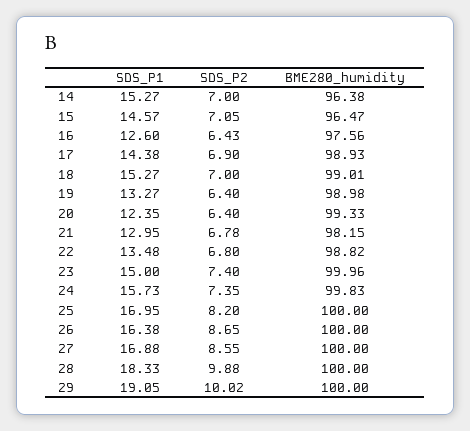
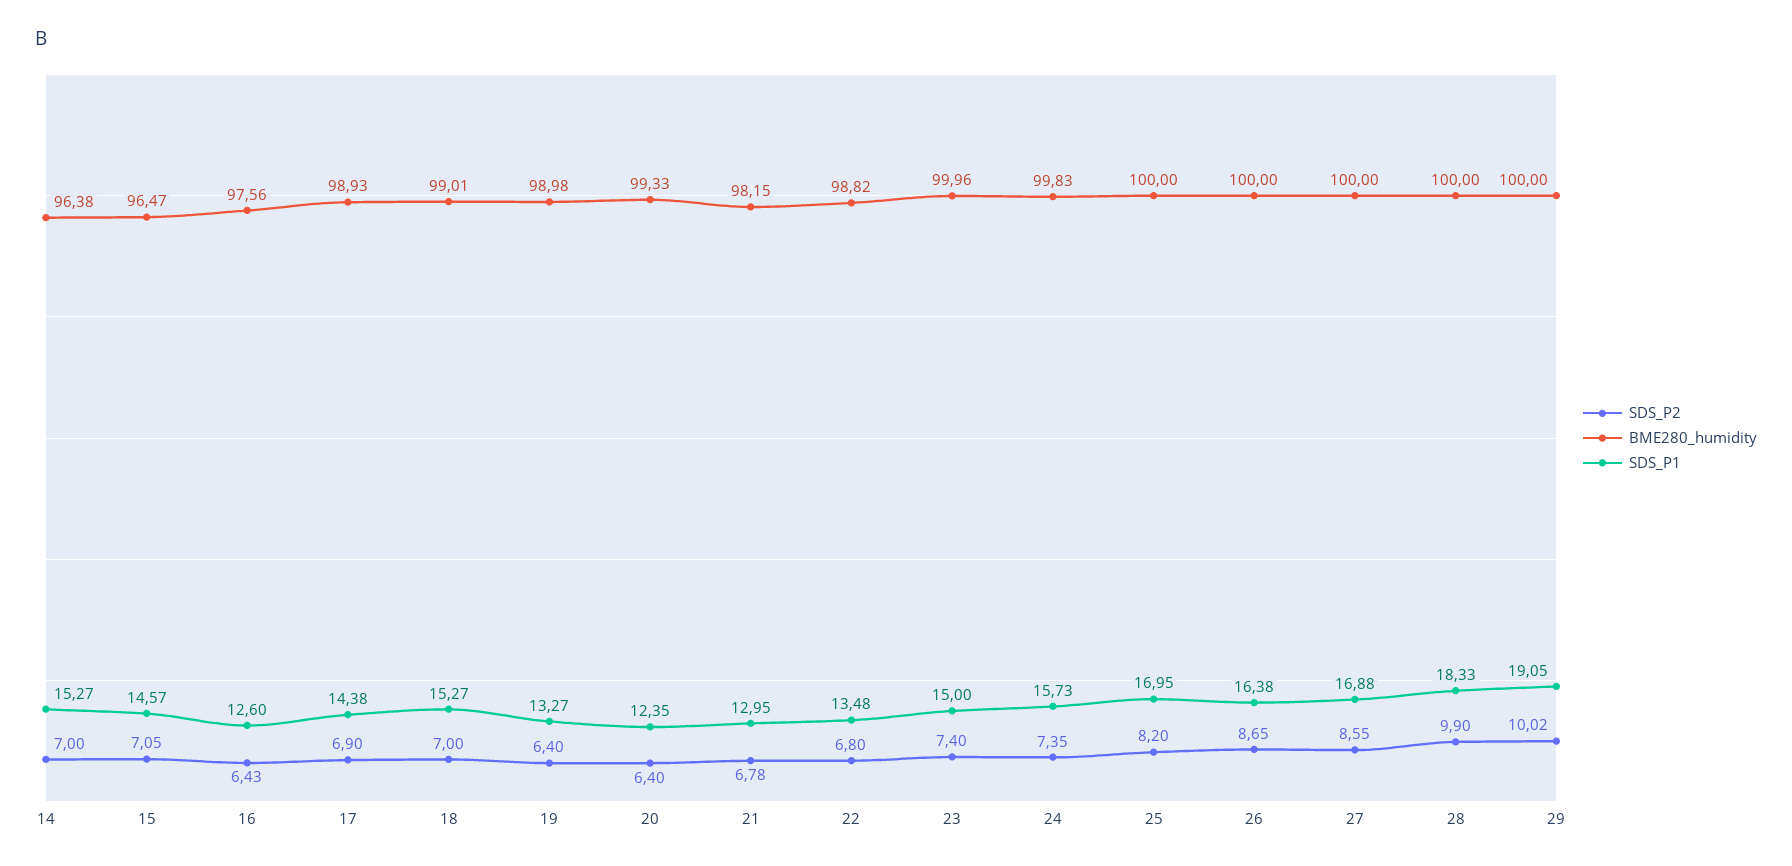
SDS_P2, 28: 9.88 -> 9.9

